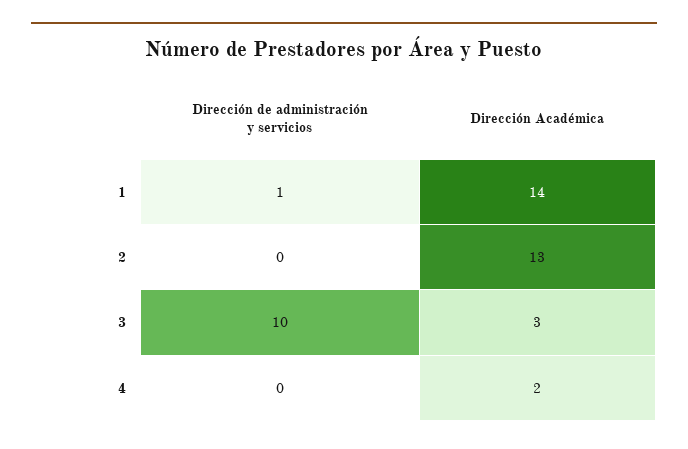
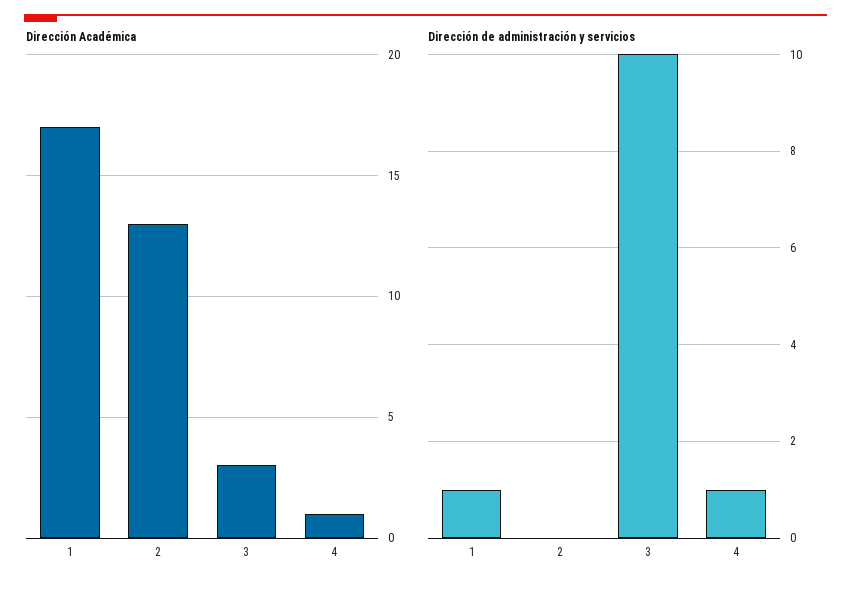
Dirección Académica, 1: 14 -> 17
Dirección de administración y servicios, 4: 0 -> 1
Dirección Académica, 4: 2 -> 1

